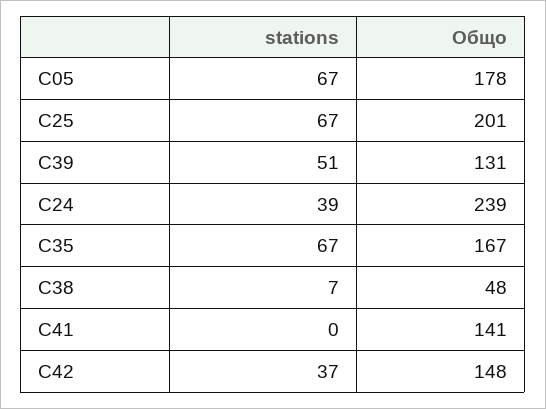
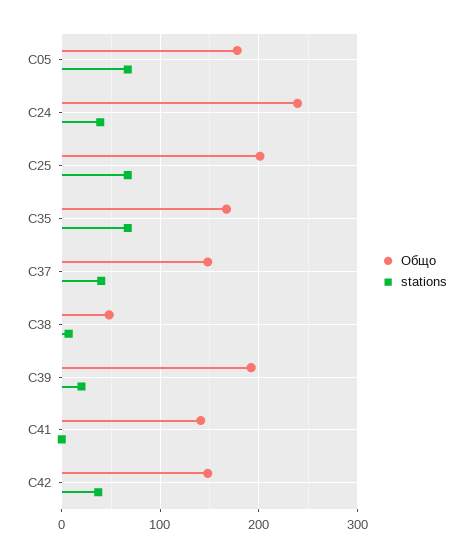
stations, C39: 51 -> 20
Общо, C39: 131 -> 190
Общо, C37: none -> 150
stations, C37: none -> 40

